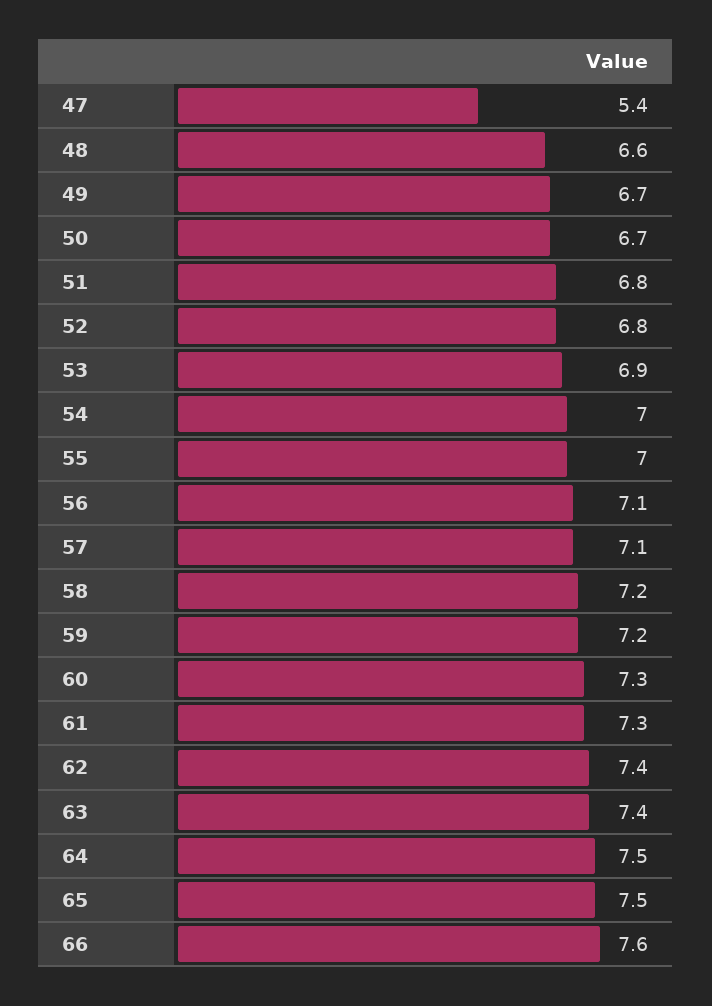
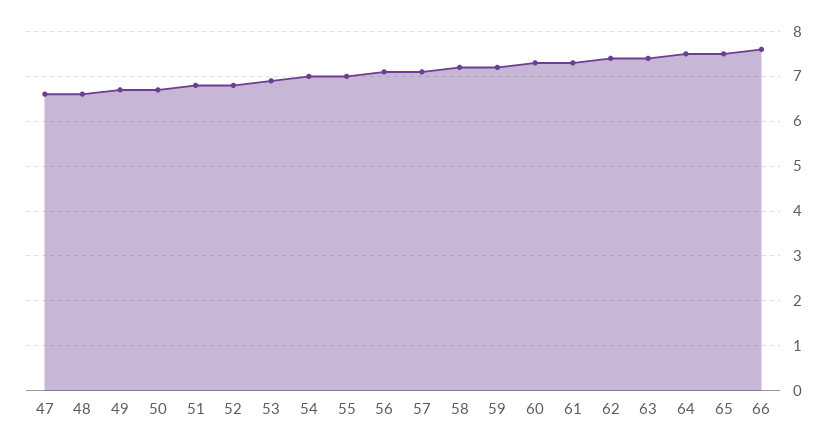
47: 5.4 -> 6.5

